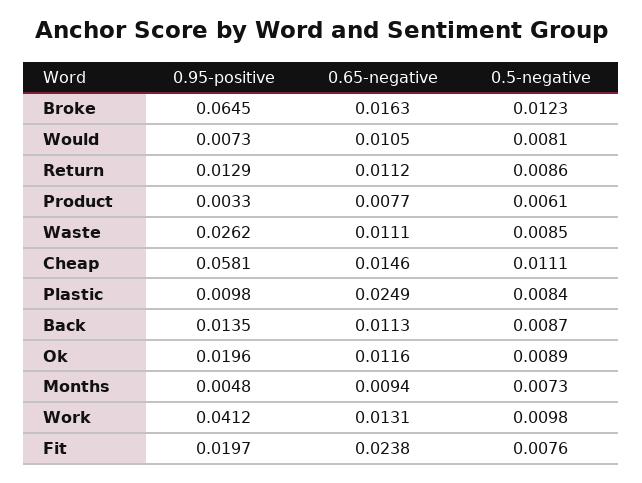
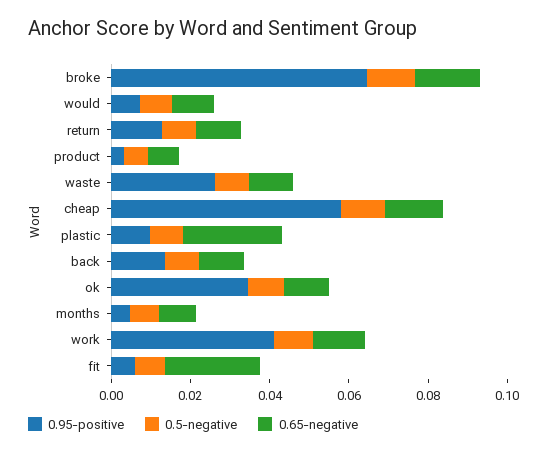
0.95-positive, Ok: 0.0196 -> 0.035
0.95-positive, Fit: 0.0197 -> 0.005

